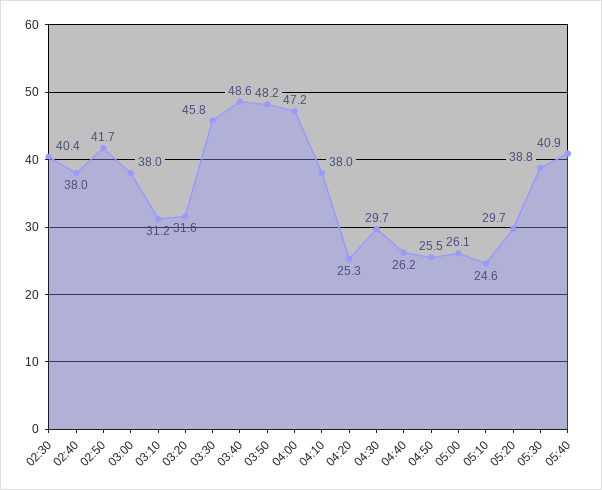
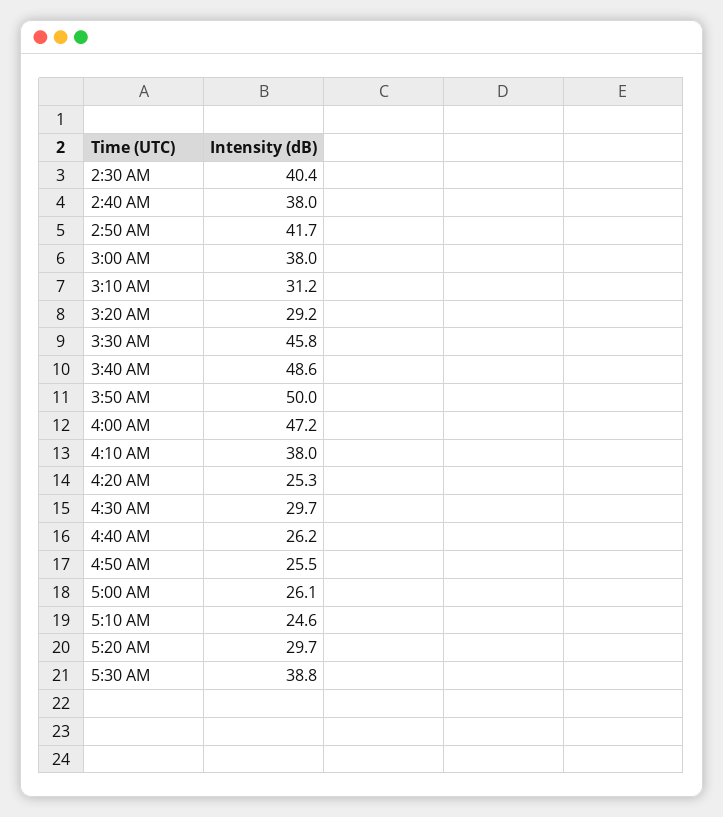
03:20: 31.6 -> 29.2
03:50: 48.2 -> 50
05:40: 40.9 -> none

